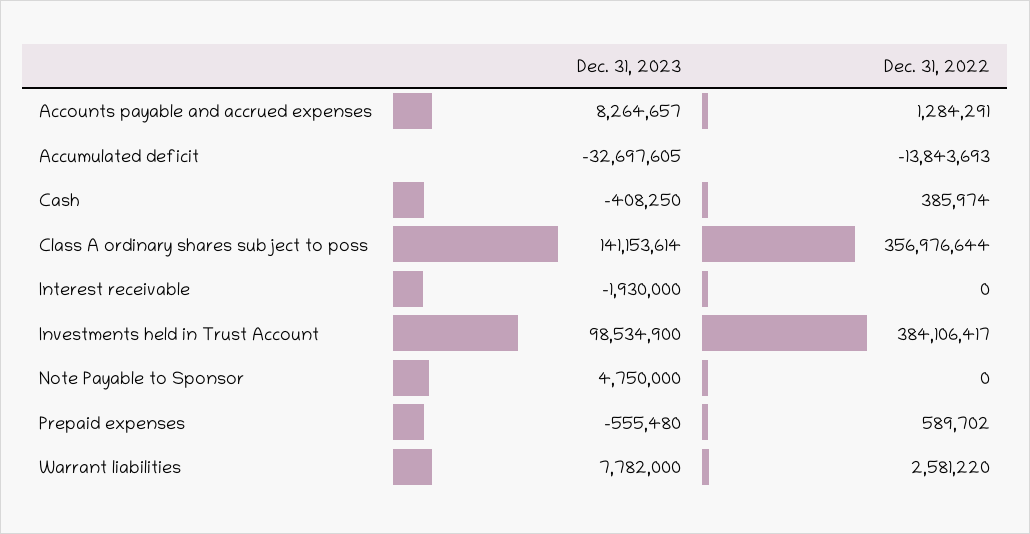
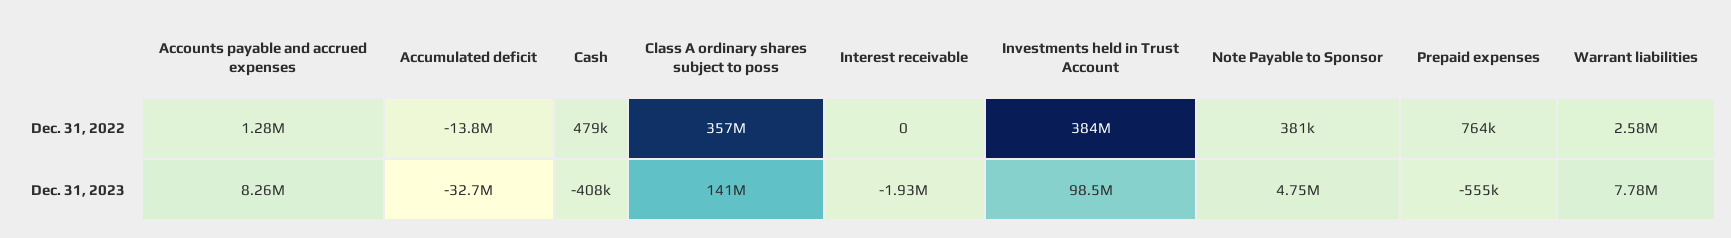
Dec. 31, 2022, Cash: 385974 -> 479000
Dec. 31, 2022, Note Payable to Sponsor: 0 -> 381000
Dec. 31, 2022, Prepaid expenses: 589702 -> 764000

